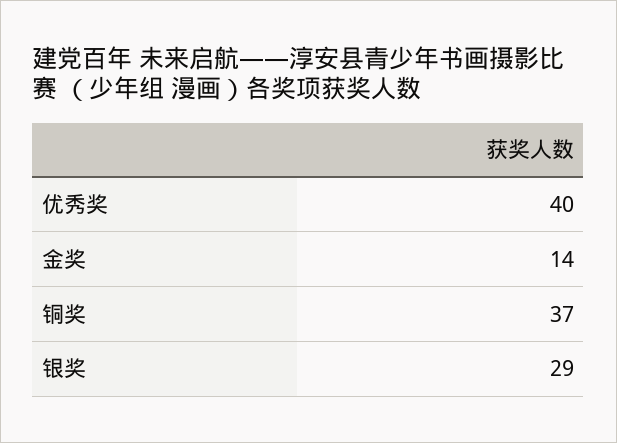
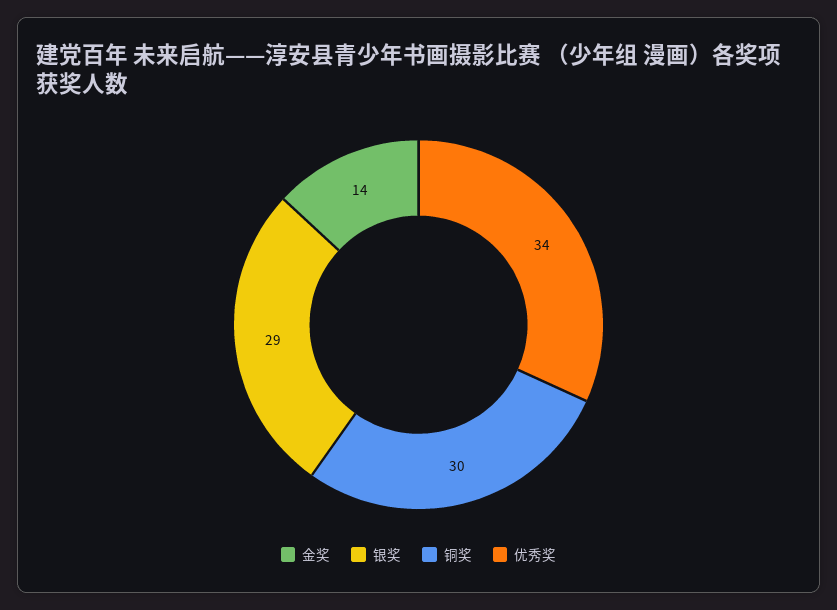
优秀奖: 40 -> 34
铜奖: 37 -> 30

